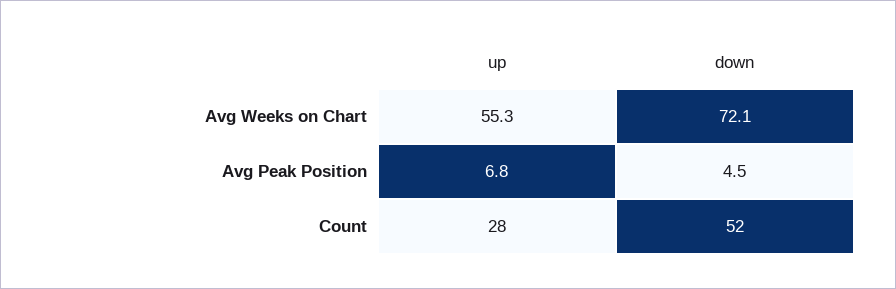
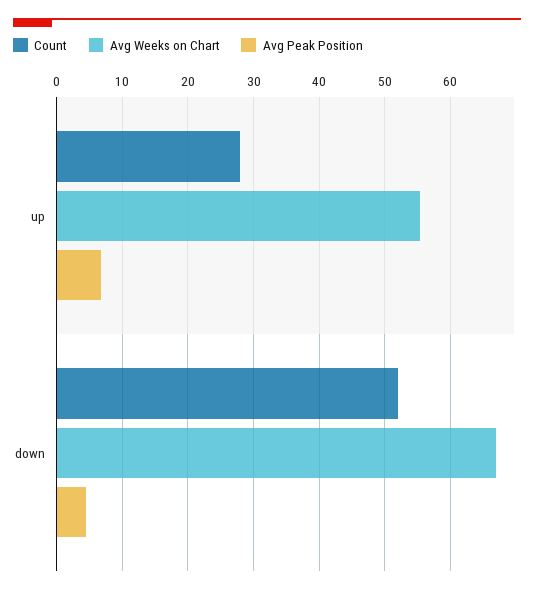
Avg Weeks on Chart, down: 72.1 -> 67

